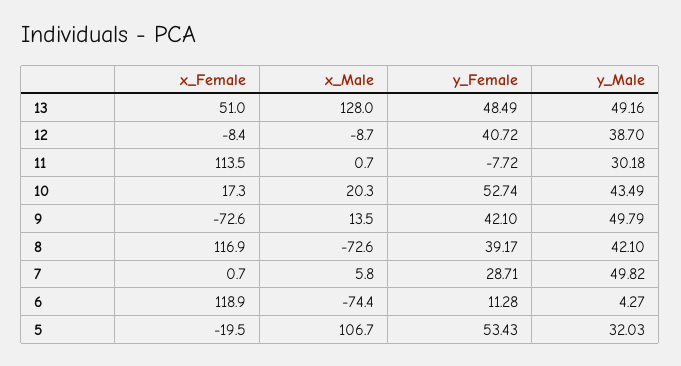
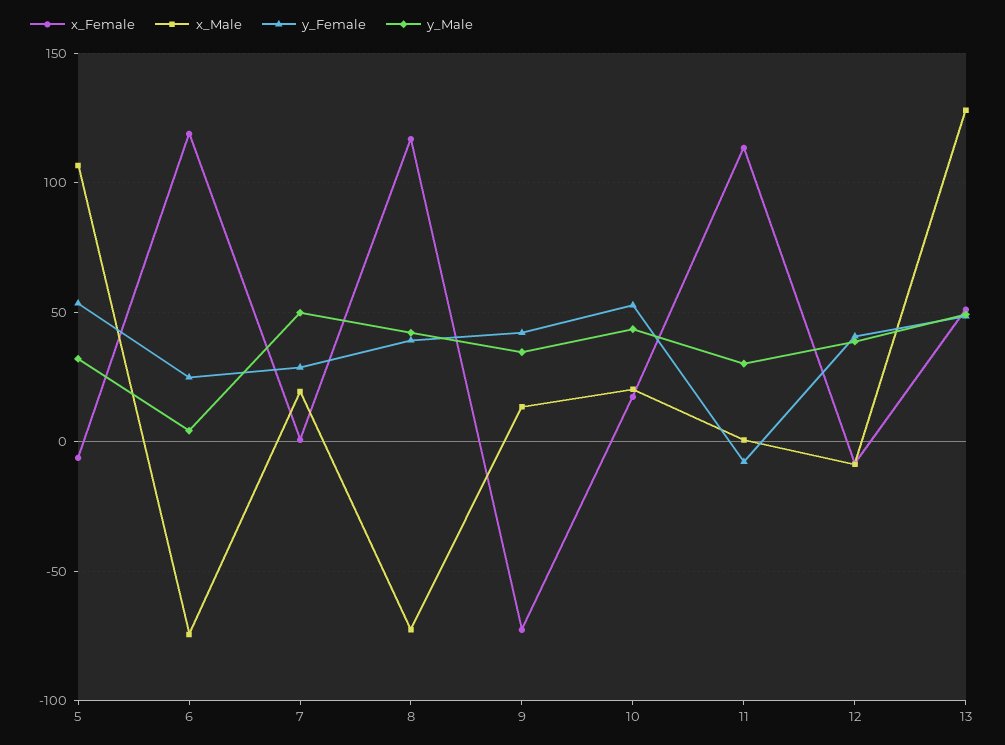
y_Male, 9: 49.79 -> 35
x_Male, 7: 5.8 -> 20
y_Female, 6: 11.28 -> 25
x_Female, 5: -19.5 -> -5

